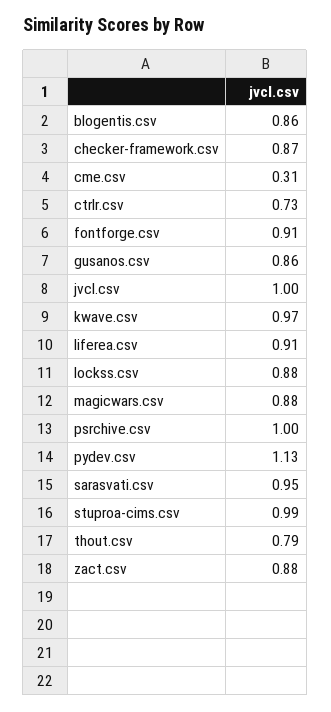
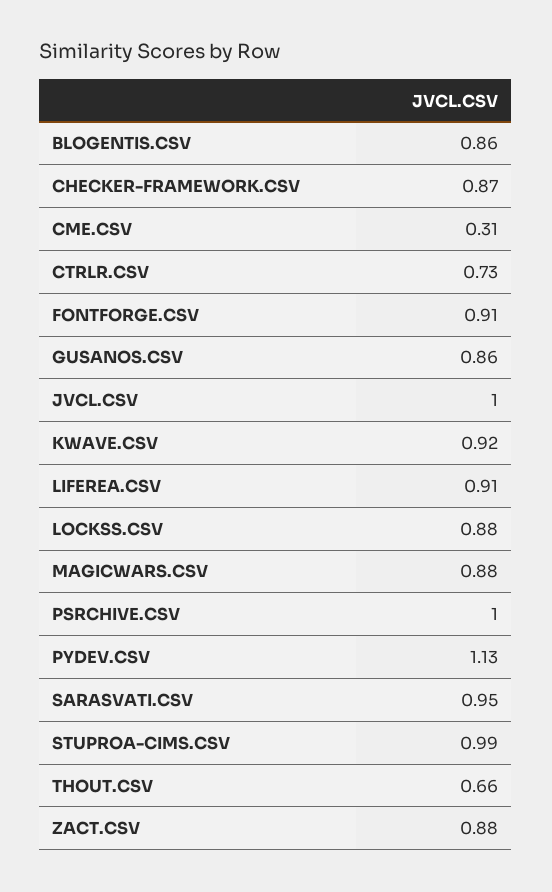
kwave.csv: 0.97 -> 0.92
thout.csv: 0.79 -> 0.66

